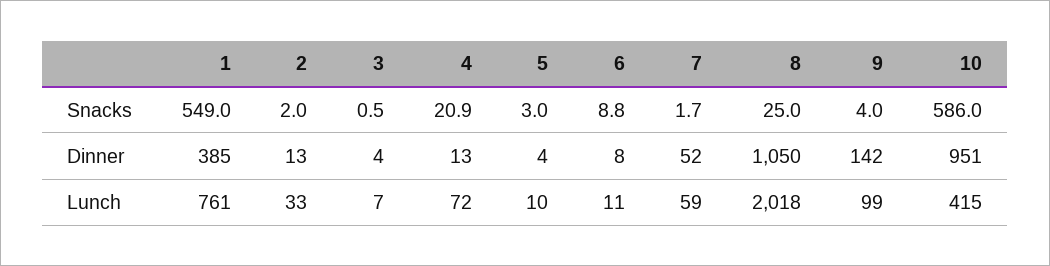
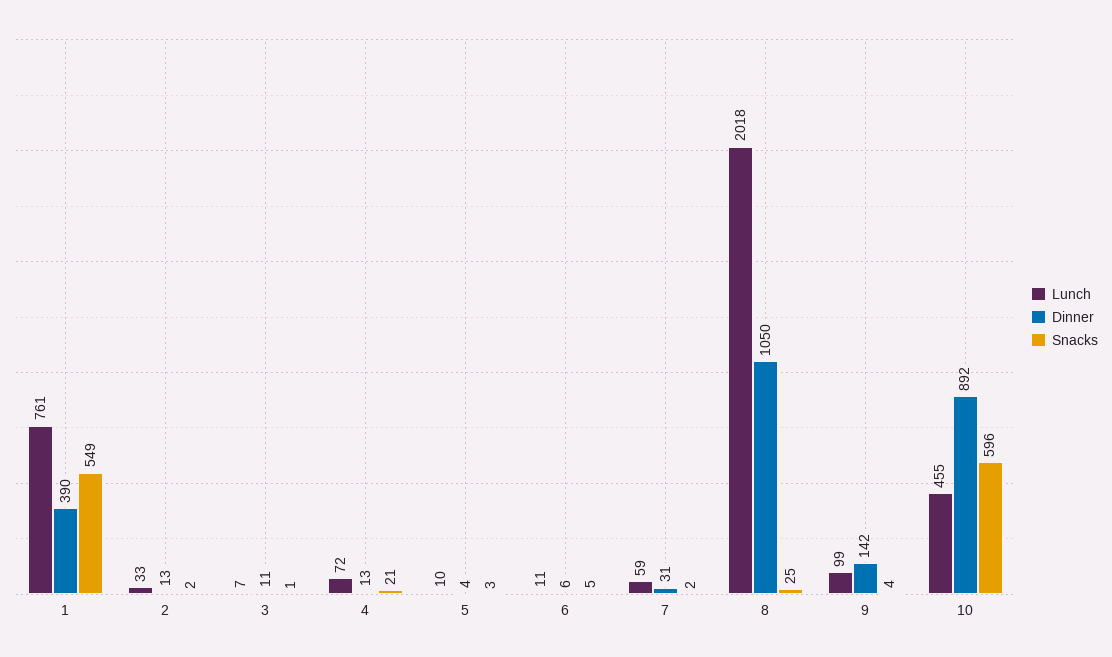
Snacks, 6: 8.8 -> 5
Snacks, 10: 586 -> 596
Dinner, 1: 385 -> 390
Dinner, 3: 4 -> 11
Dinner, 6: 8 -> 6
Dinner, 7: 52 -> 31
Dinner, 10: 951 -> 892
Lunch, 10: 415 -> 455

